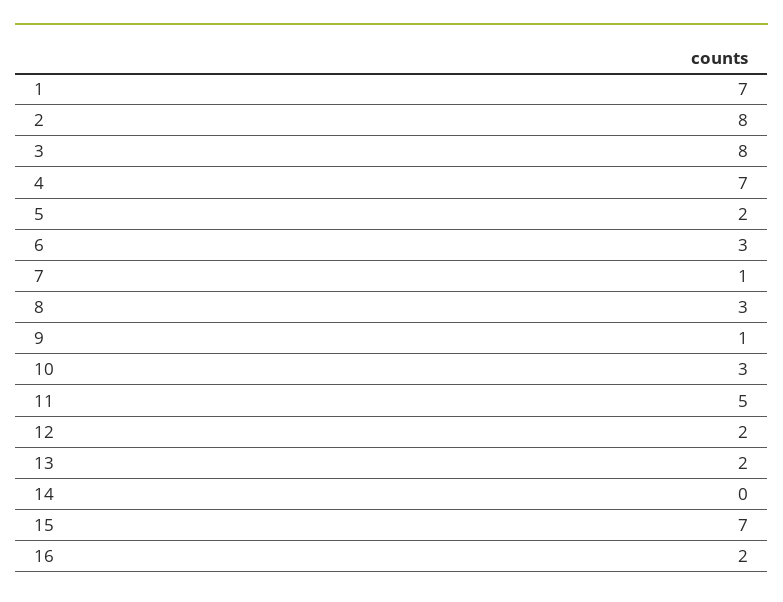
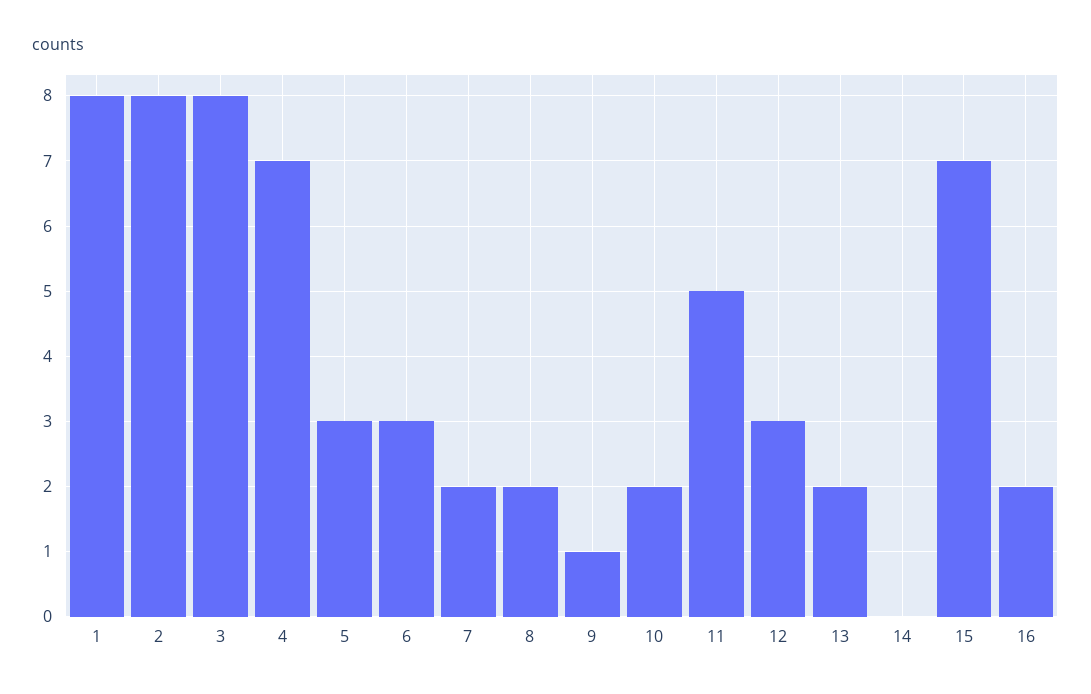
1: 7 -> 8
5: 2 -> 3
7: 1 -> 2
8: 3 -> 2
10: 3 -> 2
12: 2 -> 3

